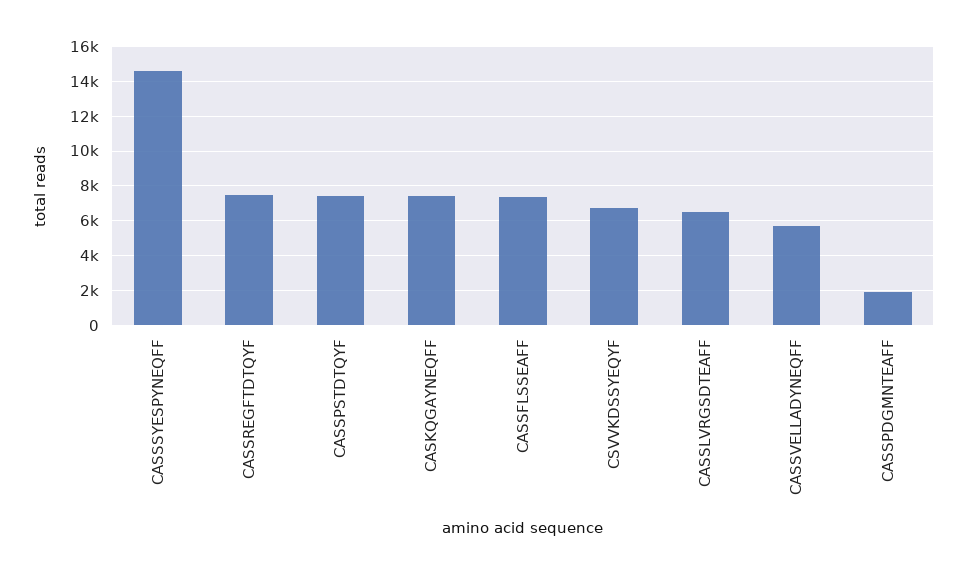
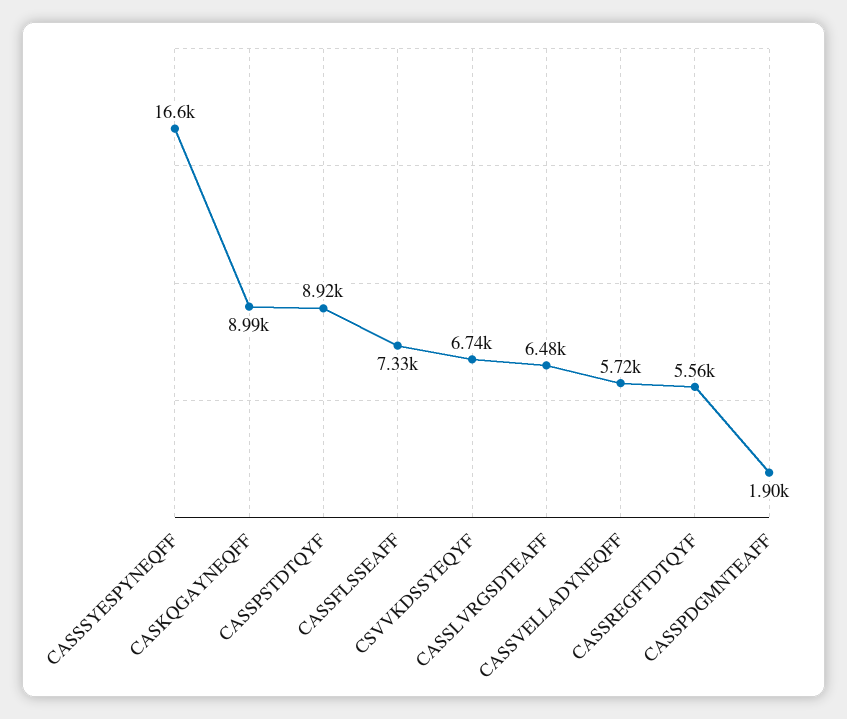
CASSSYESPYNEQFF: 14500 -> 16600
CASSREGFTDTQYF: 7500 -> 5560
CASSPSTDTQYF: 7500 -> 8920
CASKQGAYNEQFF: 7500 -> 8990

